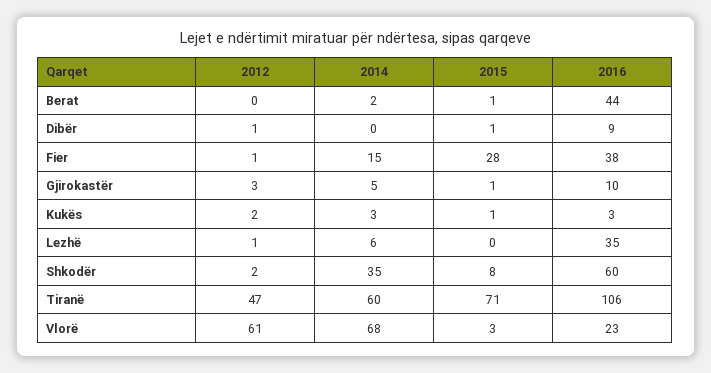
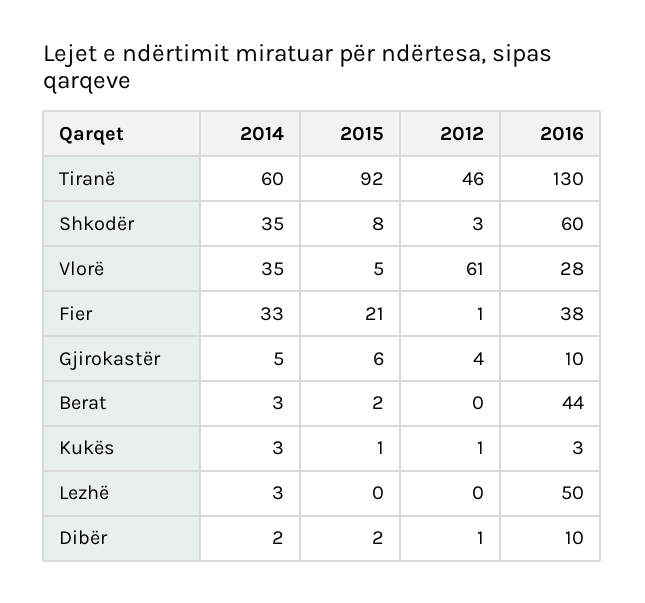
2014, Berat: 2 -> 3
2015, Berat: 1 -> 2
2014, Dibër: 0 -> 2
2015, Dibër: 1 -> 2
2016, Dibër: 9 -> 10
2014, Fier: 15 -> 33
2015, Fier: 28 -> 21
2012, Gjirokastër: 3 -> 4
2015, Gjirokastër: 1 -> 6
2012, Kukës: 2 -> 1
2012, Lezhë: 1 -> 0
2014, Lezhë: 6 -> 3
2016, Lezhë: 35 -> 50
2012, Shkodër: 2 -> 3
2012, Tiranë: 47 -> 46
2015, Tiranë: 71 -> 92
2016, Tiranë: 106 -> 130
2014, Vlorë: 68 -> 35
2015, Vlorë: 3 -> 5
2016, Vlorë: 23 -> 28

